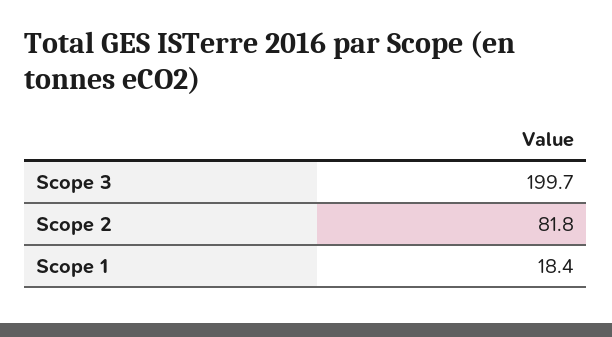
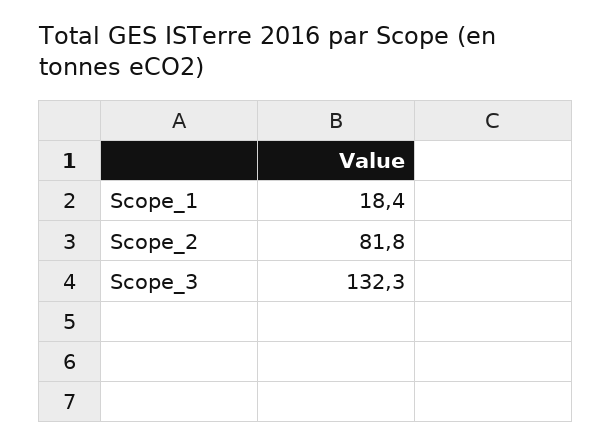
Scope 3: 199.7 -> 132.3

